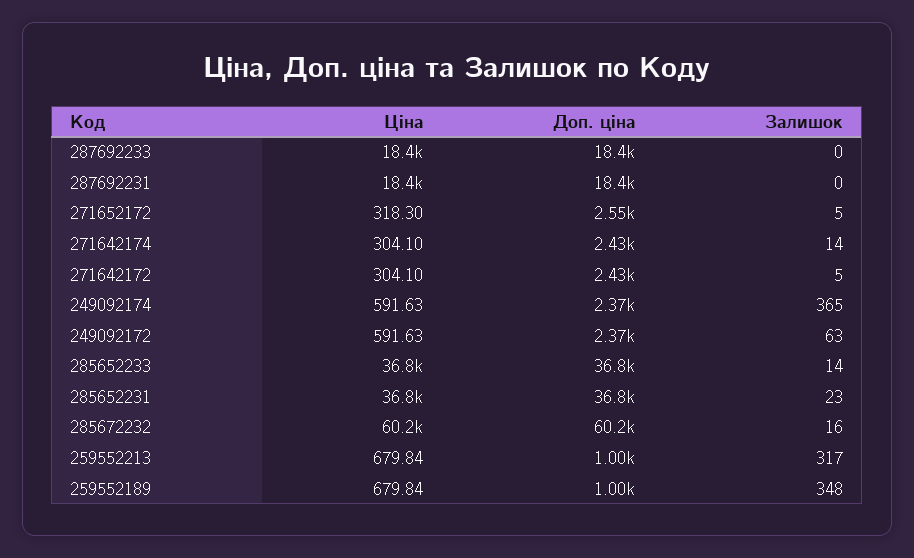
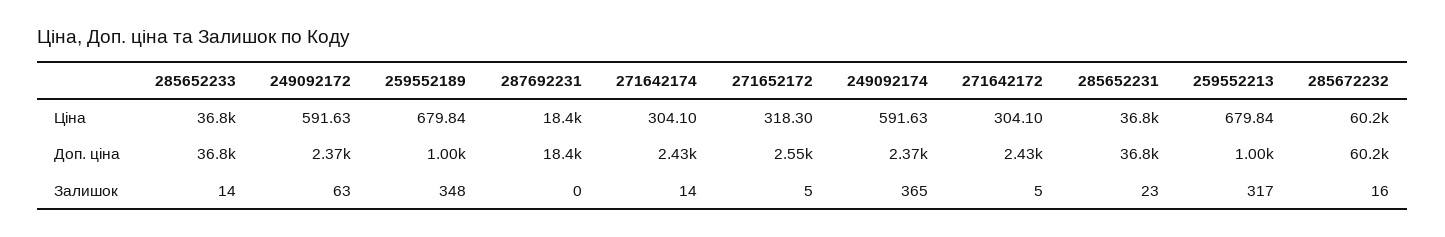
Ціна, 287692233: 18400 -> none
Доп. ціна, 287692233: 18400 -> none
Залишок, 287692233: 0 -> none

